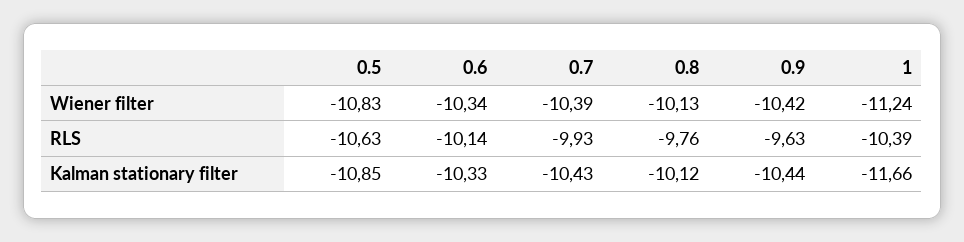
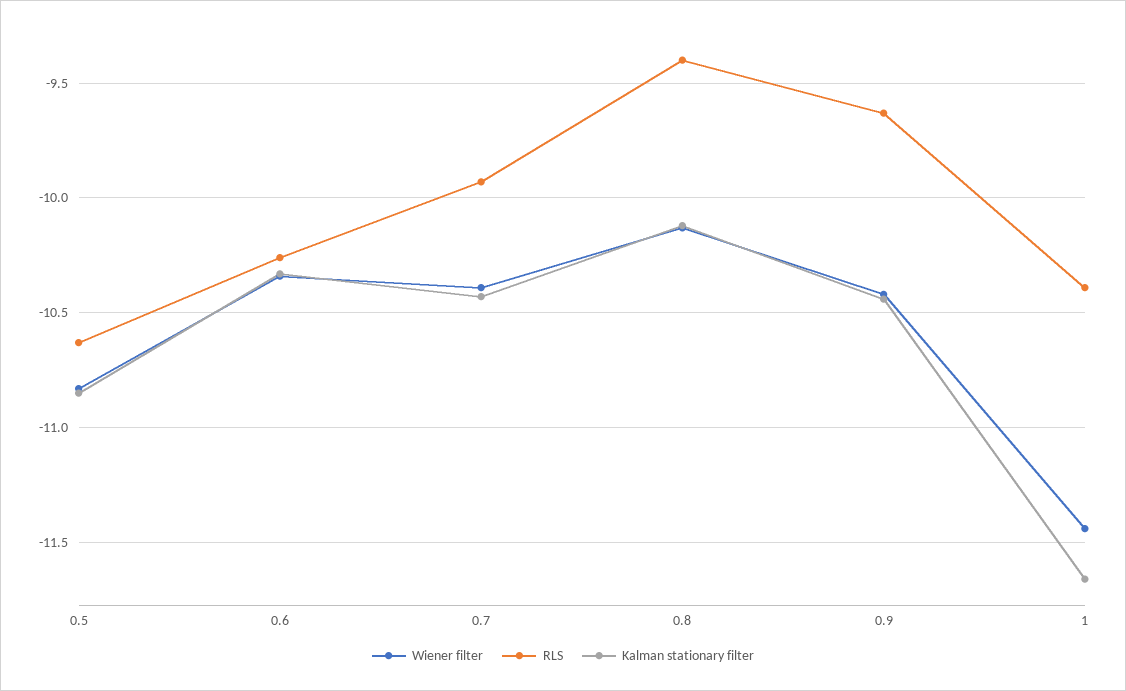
Wiener filter, 1: -11.24 -> -11.45
RLS, 0.6: -10.14 -> -10.25
RLS, 0.8: -9.76 -> -9.4

